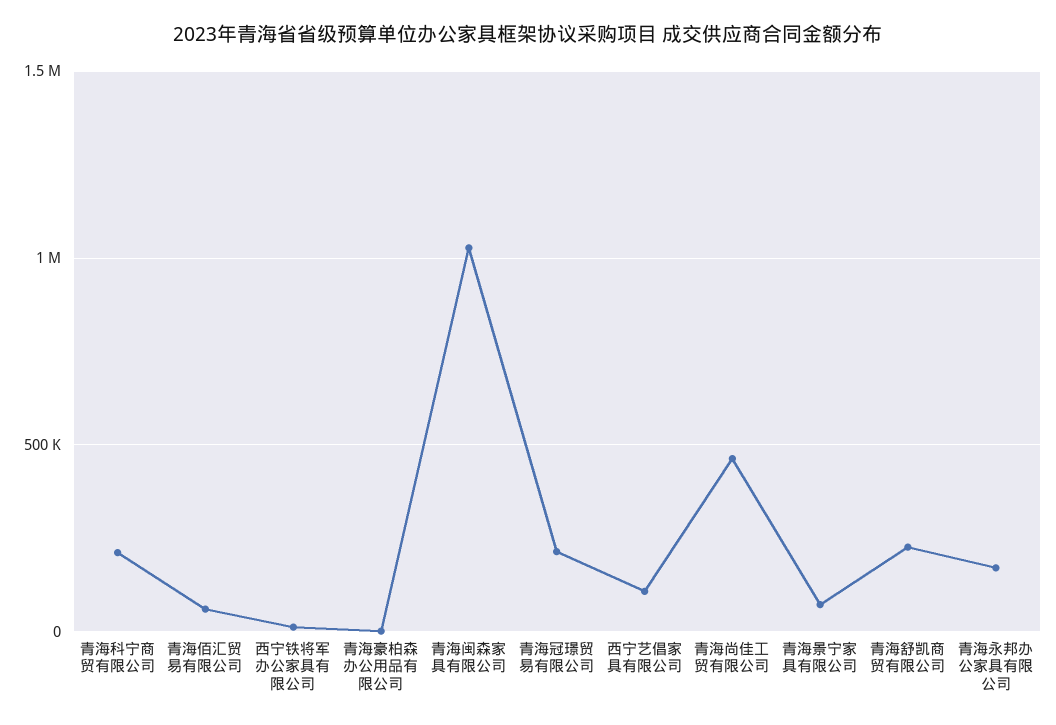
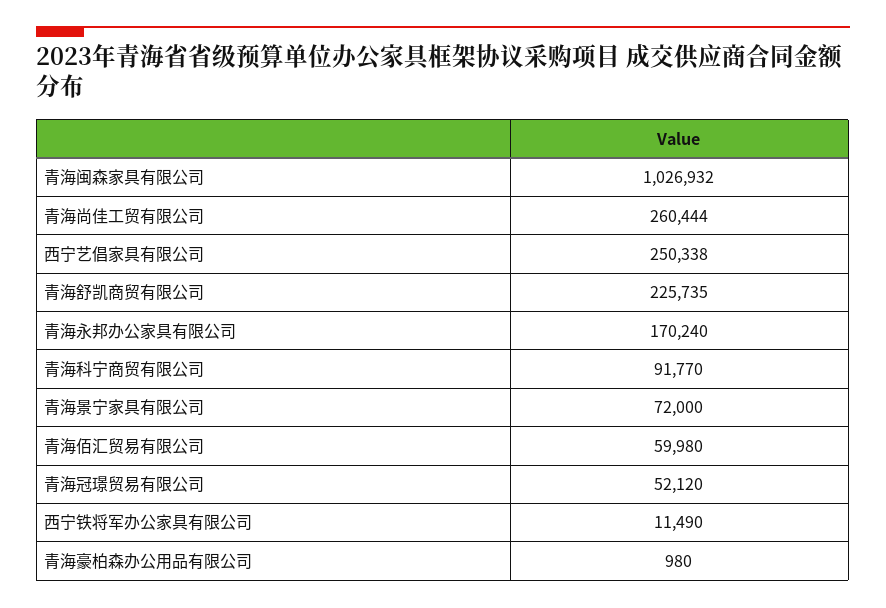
青海科宁商贸有限公司: 200000 -> 91770
青海冠璟贸易有限公司: 200000 -> 52120
西宁艺倡家具有限公司: 100000 -> 250338
青海尚佳工贸有限公司: 450000 -> 260444

